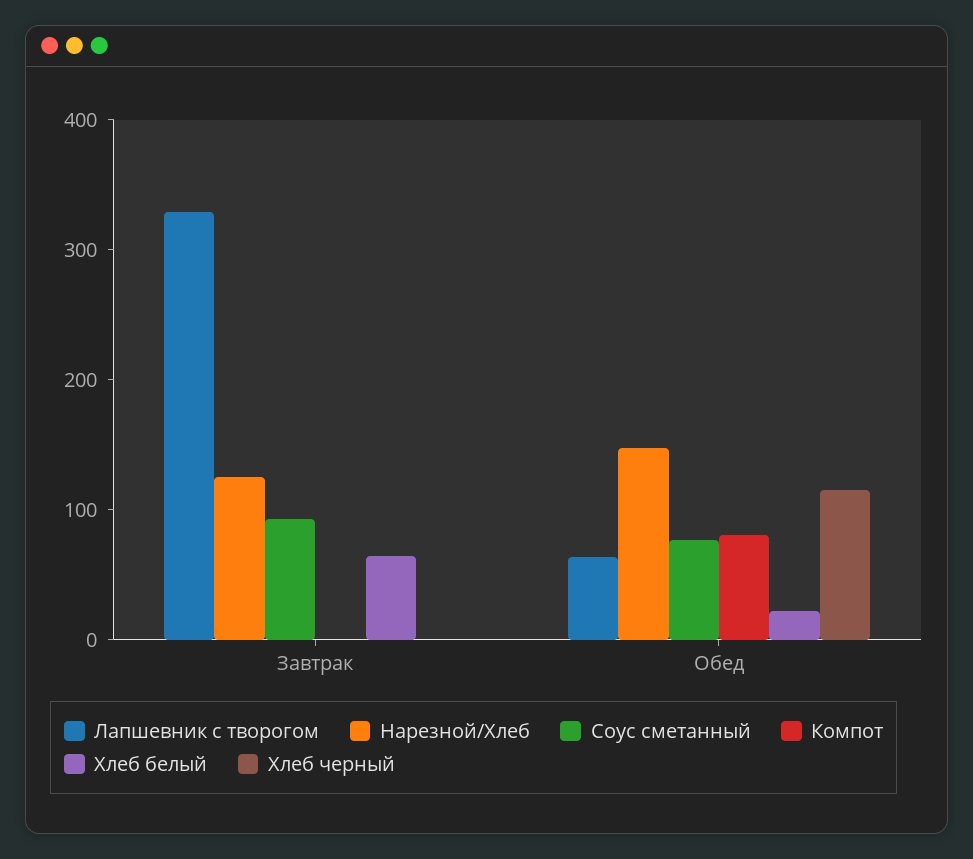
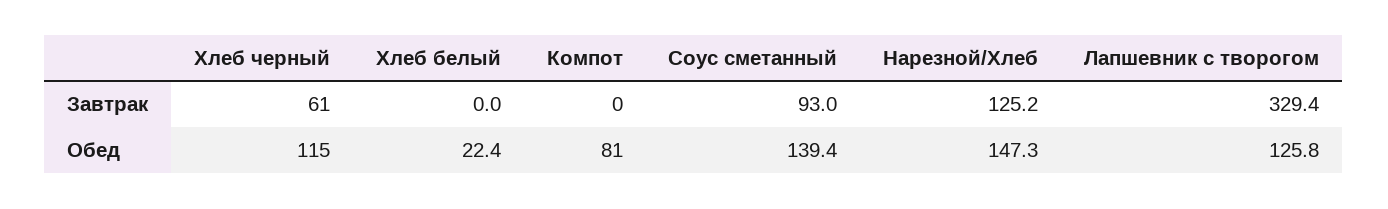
Хлеб белый, Завтрак: 60 -> 0
Хлеб черный, Завтрак: 0 -> 61
Лапшевник с творогом, Обед: 60 -> 125.8
Соус сметанный, Обед: 80 -> 139.4

